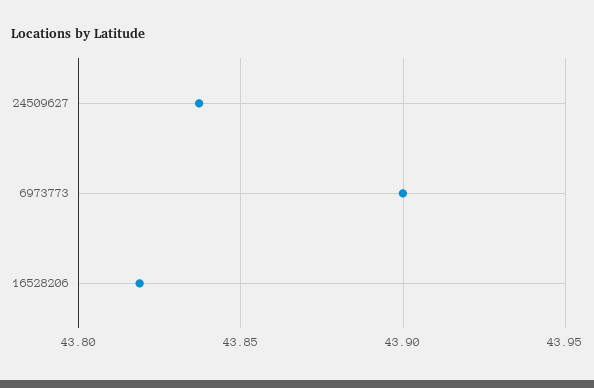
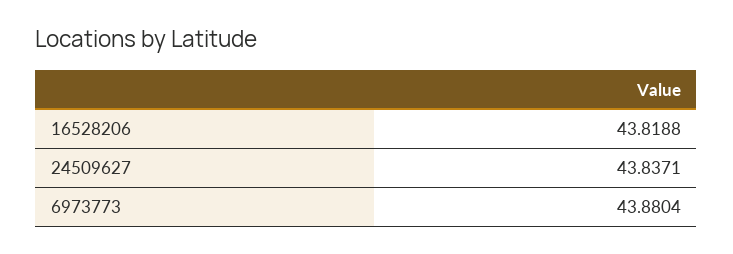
6973773: 43.9 -> 43.8804

